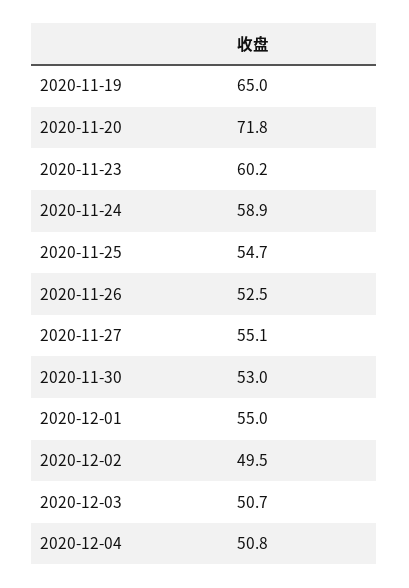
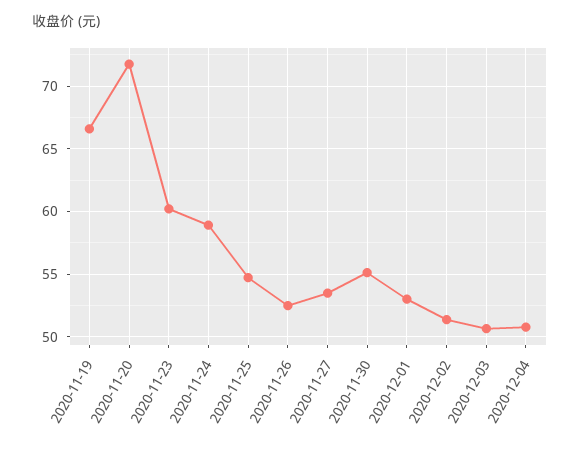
2020-11-19: 65 -> 66.5
2020-11-27: 55.1 -> 53.5
2020-11-30: 53 -> 55
2020-12-01: 55 -> 53
2020-12-02: 49.5 -> 51.5

